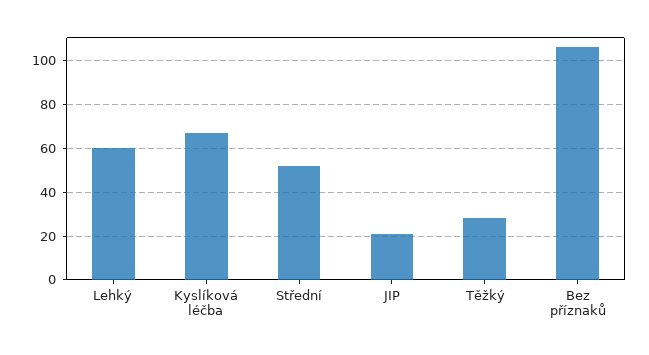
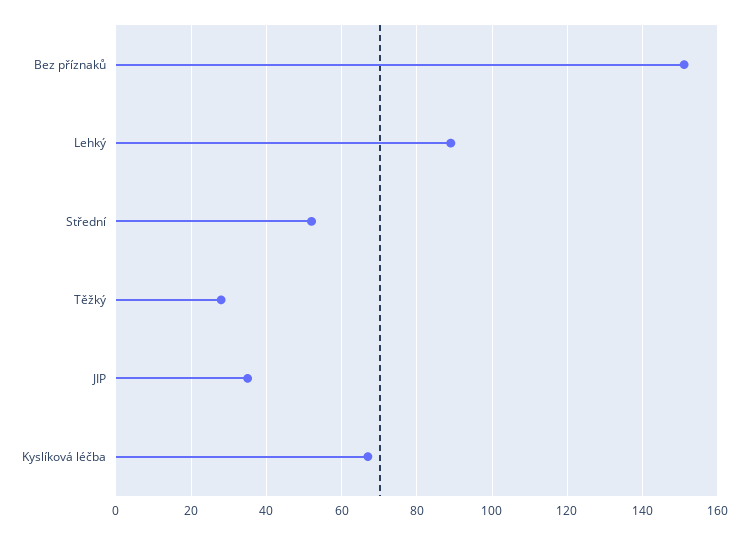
Lehký: 60 -> 90
JIP: 20 -> 35
Bez příznaků: 105 -> 150

